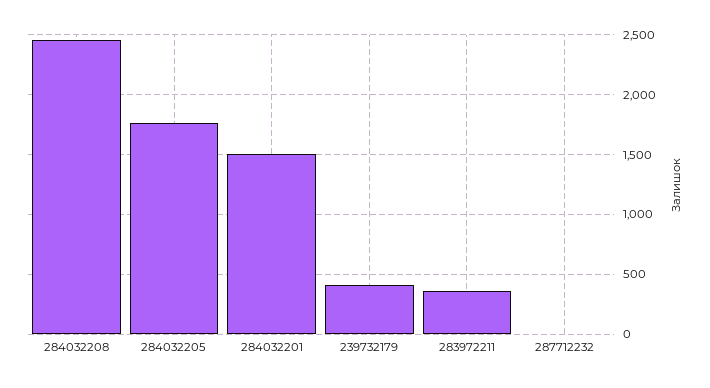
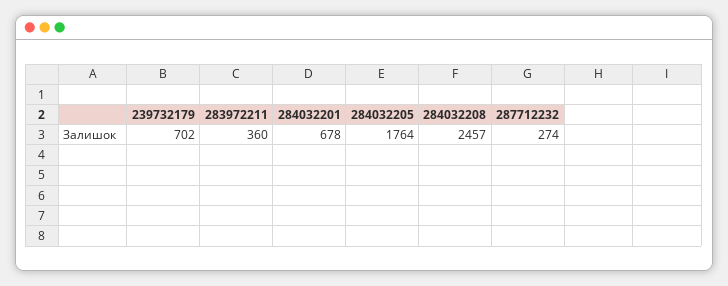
284032201: 1500 -> 678
239732179: 400 -> 702
287712232: 0 -> 274

